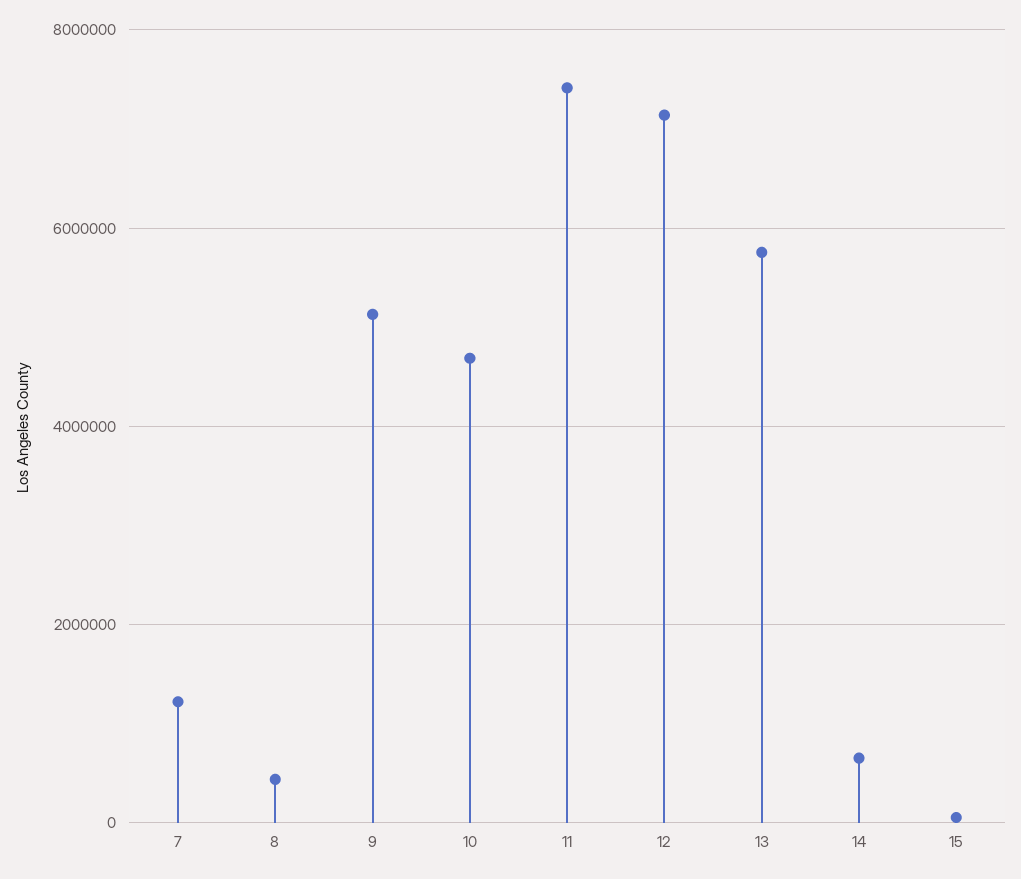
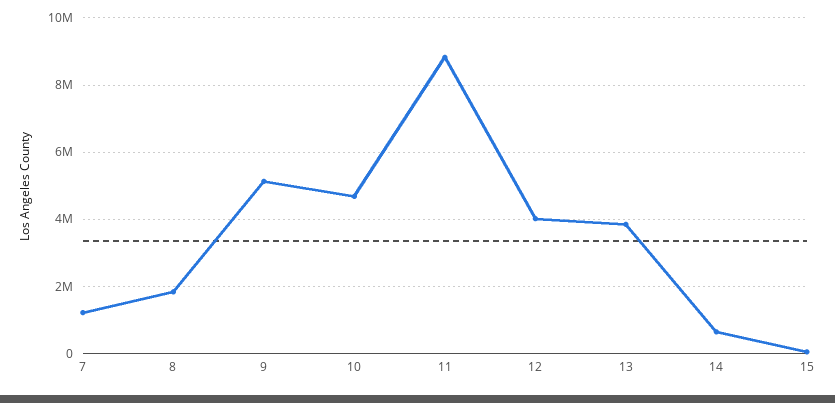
8: 400000 -> 1800000
11: 7400000 -> 8800000
12: 7200000 -> 4000000
13: 5800000 -> 3800000

